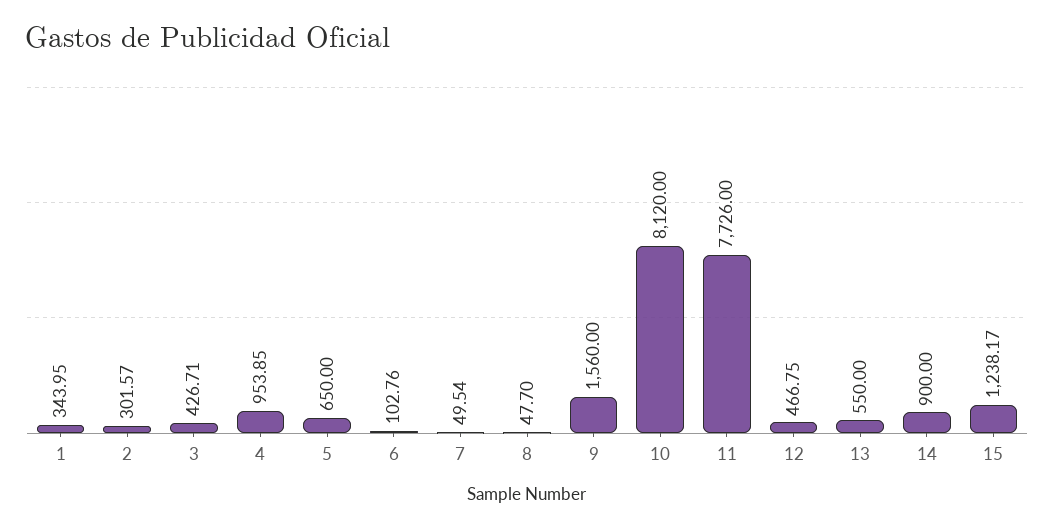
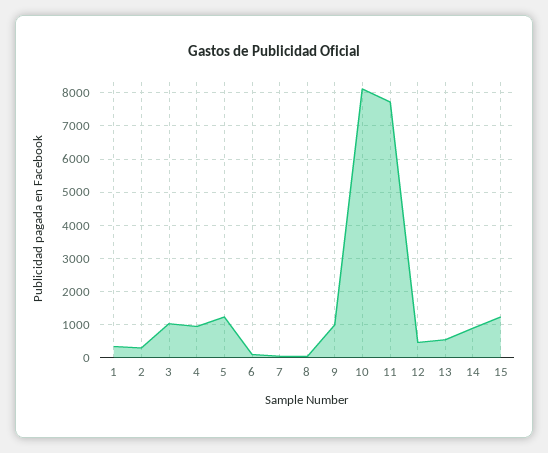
3: 426.71 -> 1000
5: 650 -> 1200
9: 1560 -> 1000

